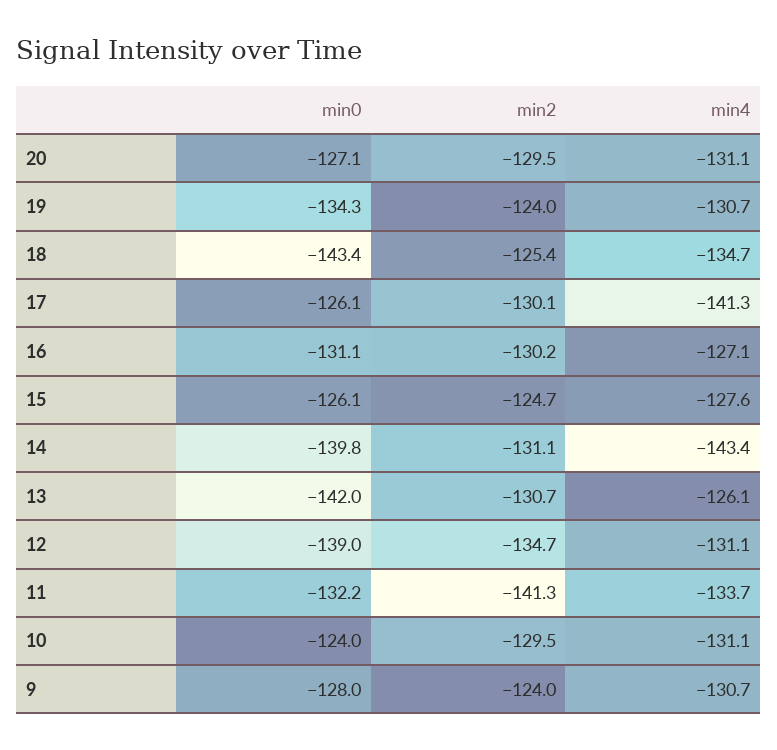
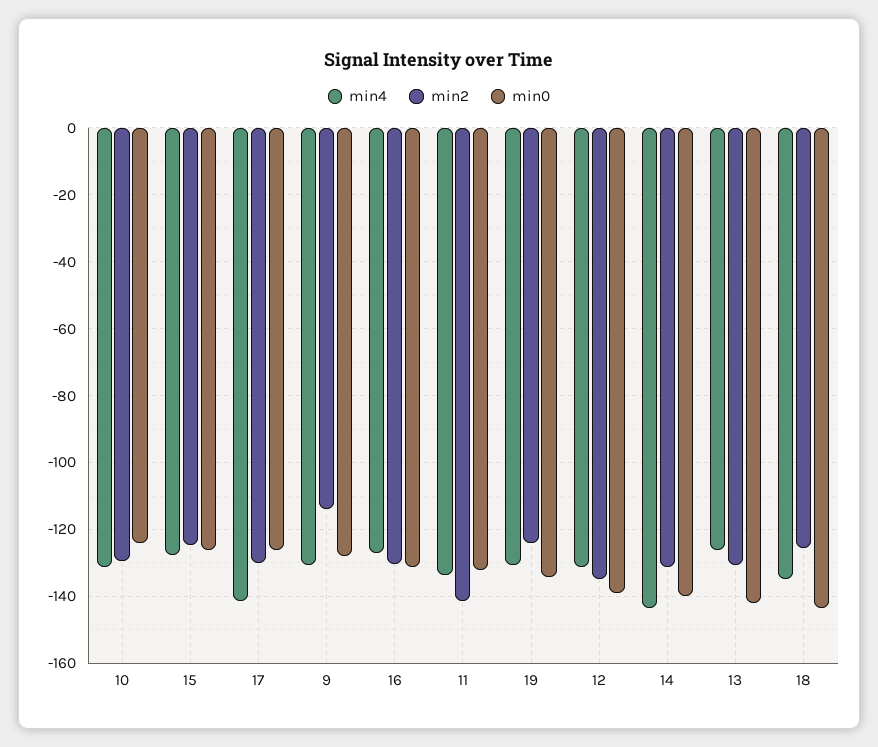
min0, 20: -127.1 -> none
min2, 20: -129.5 -> none
min4, 20: -131.1 -> none
min2, 9: -124 -> -114

